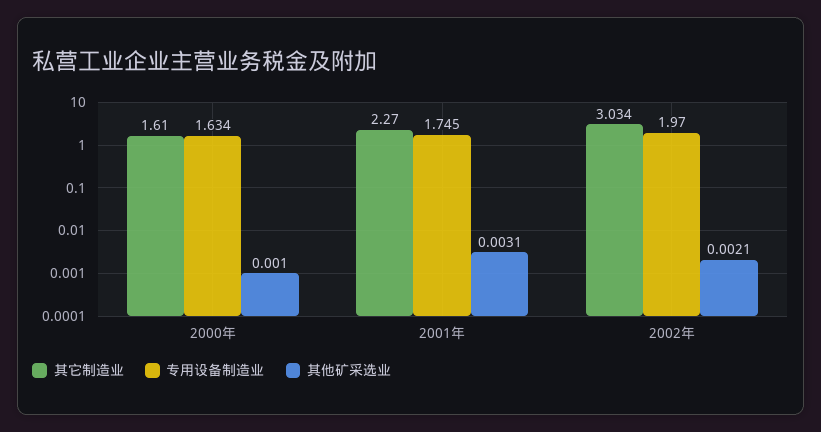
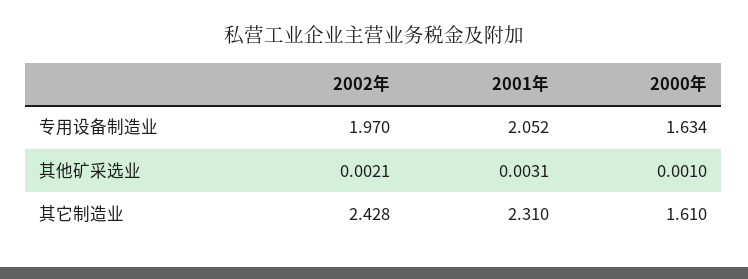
其它制造业, 2001年: 2.27 -> 2.31
专用设备制造业, 2001年: 1.745 -> 2.052
其它制造业, 2002年: 3.034 -> 2.428

